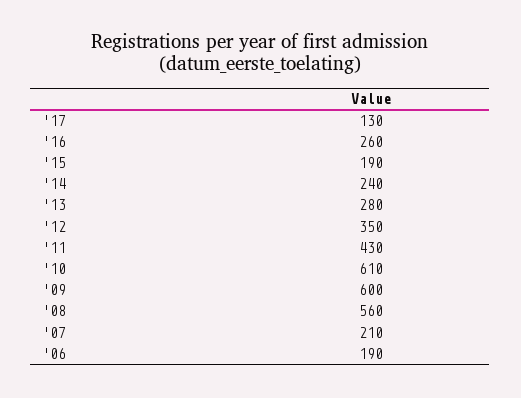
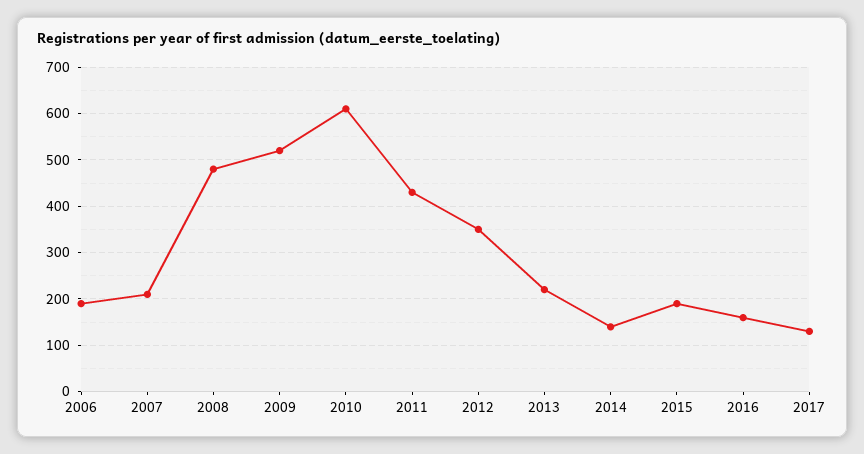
'16: 260 -> 160
'14: 240 -> 140
'13: 280 -> 220
'09: 600 -> 520
'08: 560 -> 480

